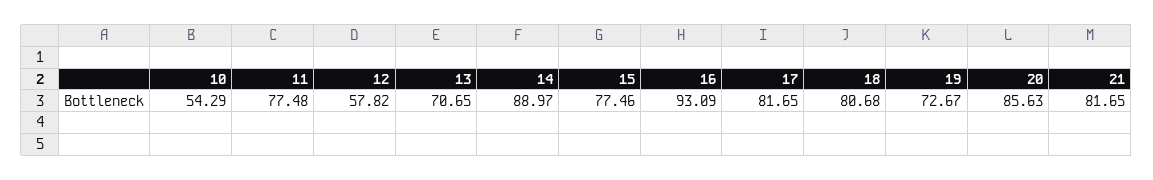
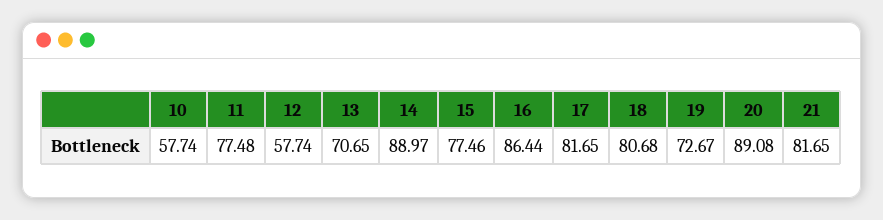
10: 54.29 -> 57.74
12: 57.82 -> 57.74
16: 93.09 -> 86.44
20: 85.63 -> 89.08

